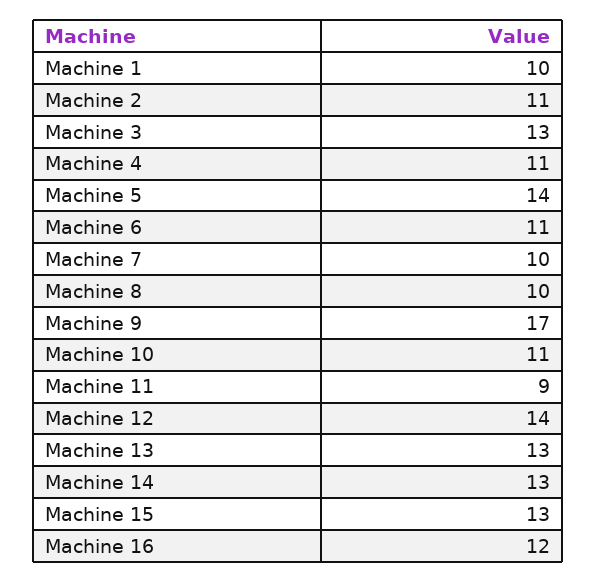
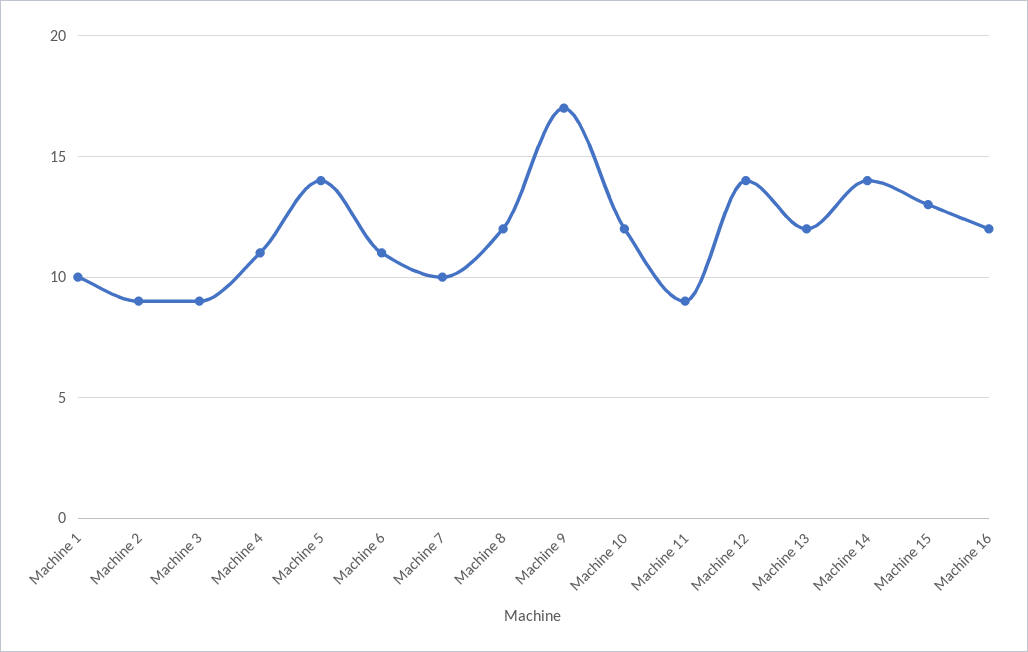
Machine 2: 11 -> 9
Machine 3: 13 -> 9
Machine 8: 10 -> 12
Machine 10: 11 -> 12
Machine 13: 13 -> 12
Machine 14: 13 -> 14

